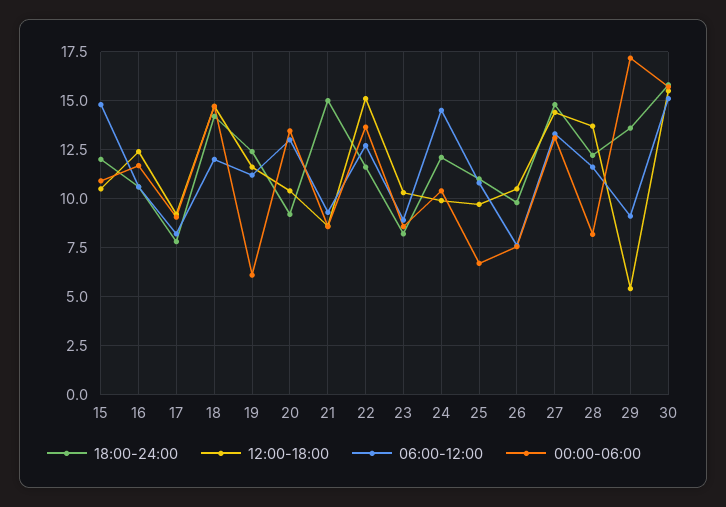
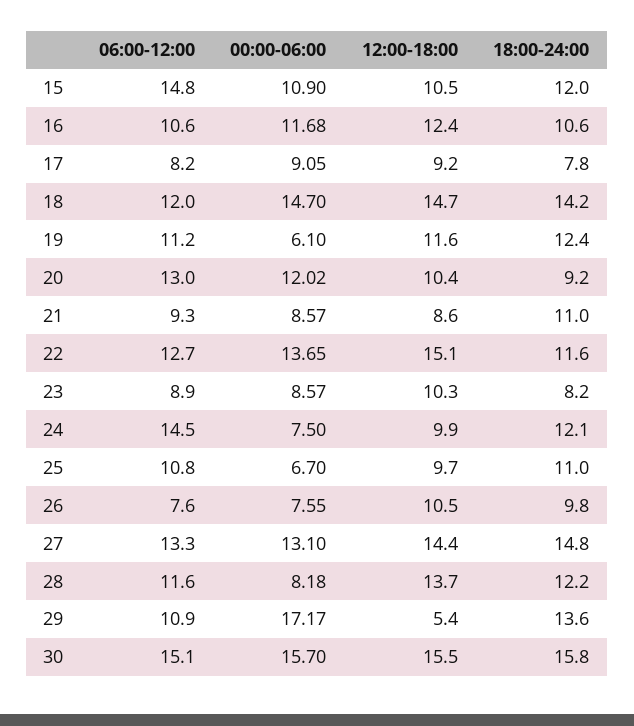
00:00-06:00, 20: 13.5 -> 12.02
18:00-24:00, 21: 15 -> 11
00:00-06:00, 24: 10.5 -> 7.5
06:00-12:00, 29: 9 -> 10.9

